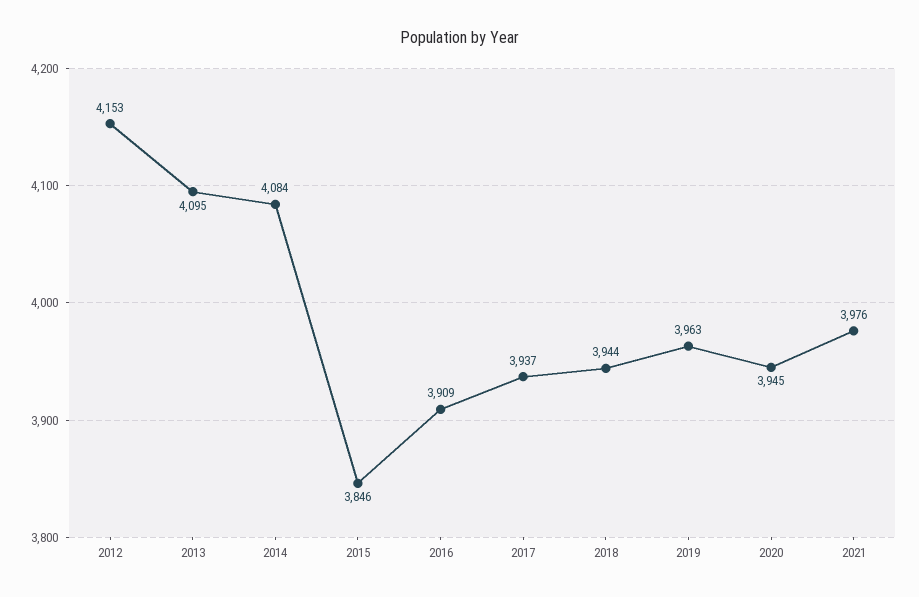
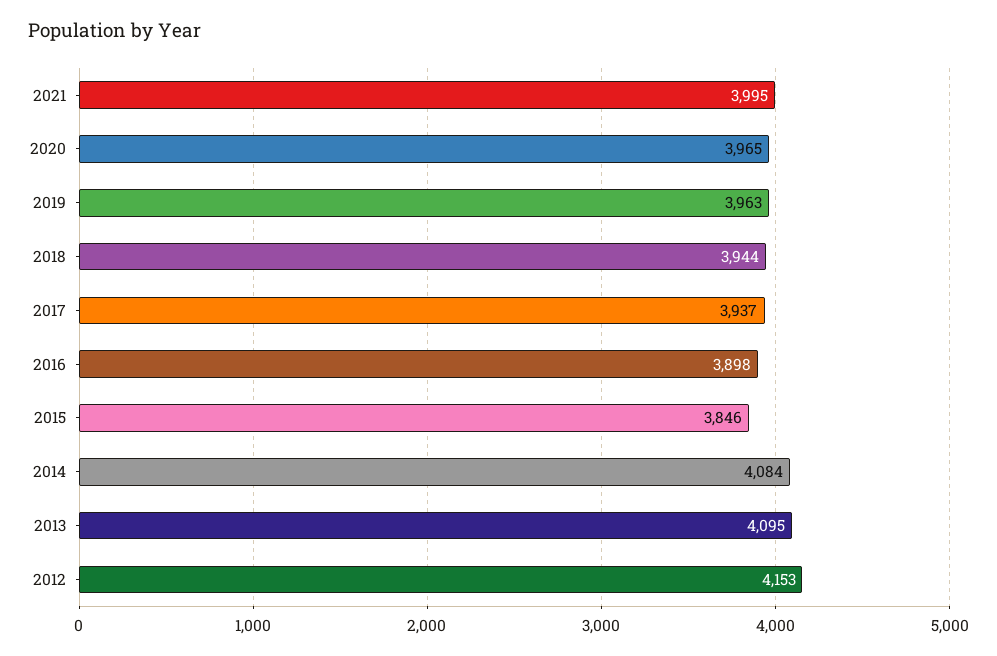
2016: 3909 -> 3898
2020: 3945 -> 3965
2021: 3976 -> 3995

